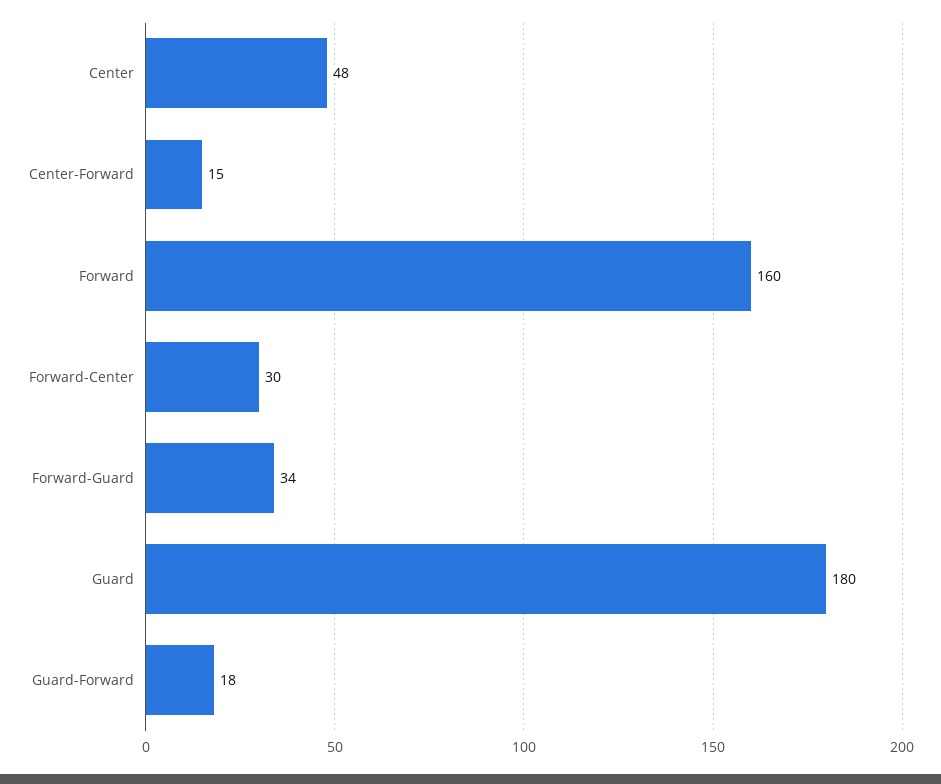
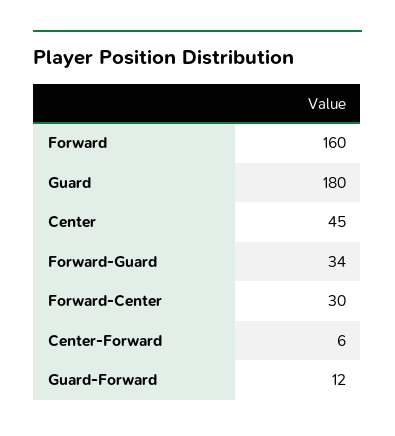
Center: 48 -> 45
Center-Forward: 15 -> 6
Guard-Forward: 18 -> 12

